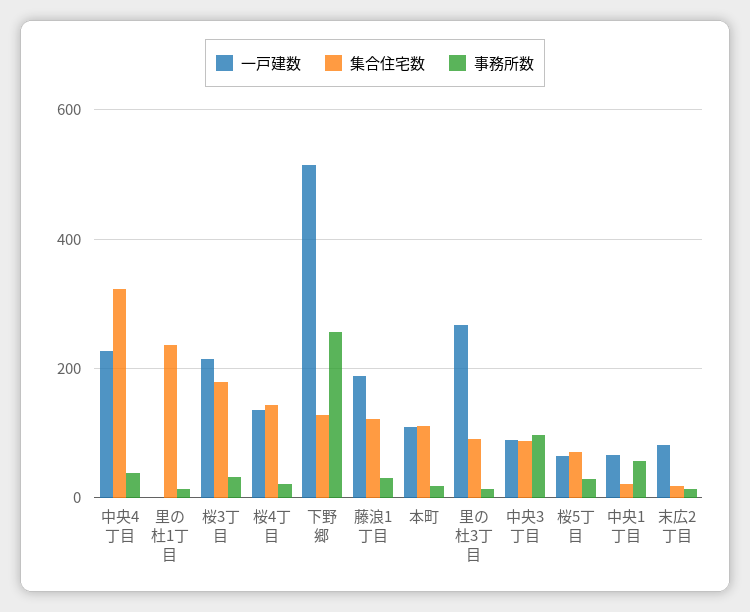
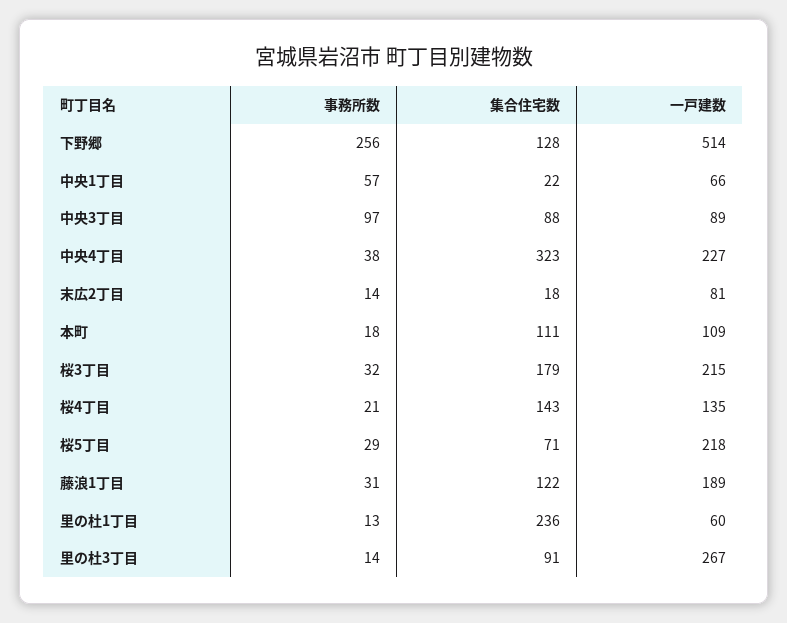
一戸建数, 里の杜1丁目: 0 -> 60
一戸建数, 桜5丁目: 60 -> 218

